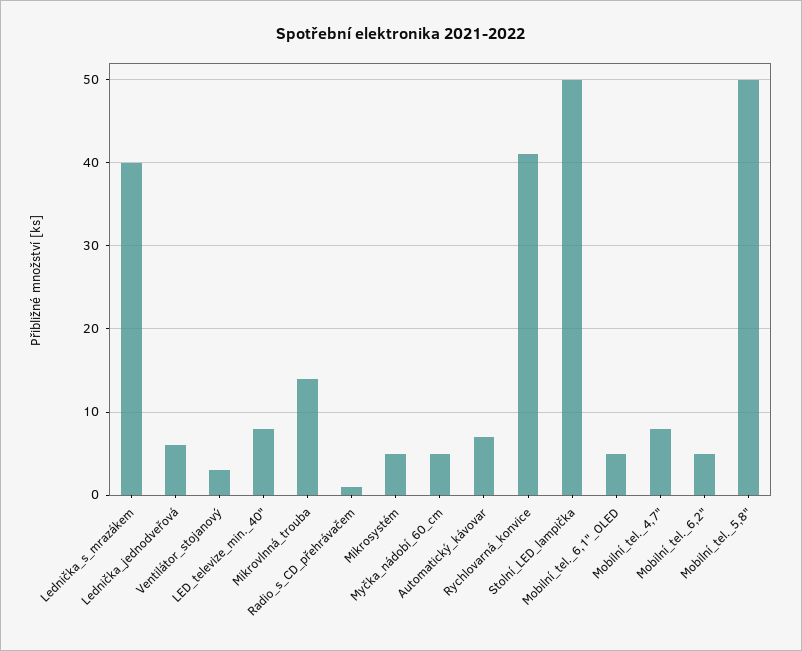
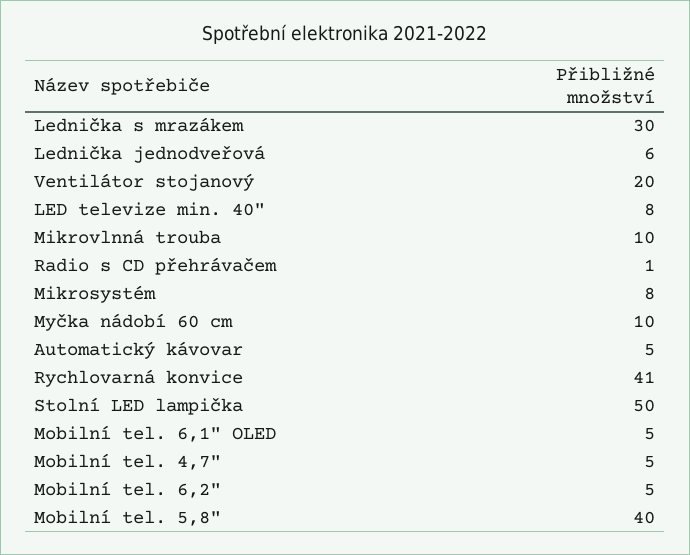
Lednička_s_mrazákem: 40 -> 30
Ventilátor_stojanový: 3 -> 20
Mikrovlnná_trouba: 14 -> 10
Mikrosystém: 5 -> 8
Myčka_nádobí_60_cm: 5 -> 10
Automatický_kávovar: 7 -> 5
Mobilní_tel._4,7": 8 -> 5
Mobilní_tel._5,8": 50 -> 40

